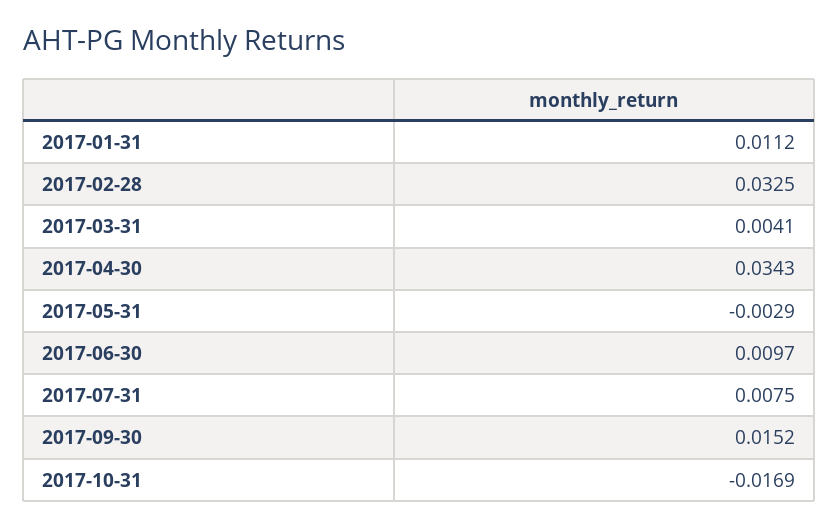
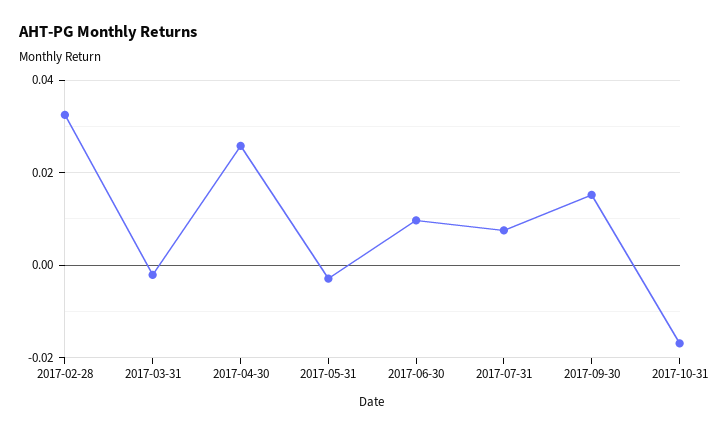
2017-01-31: 0.0112 -> none
2017-03-31: 0.0041 -> -0.002
2017-04-30: 0.0343 -> 0.026

